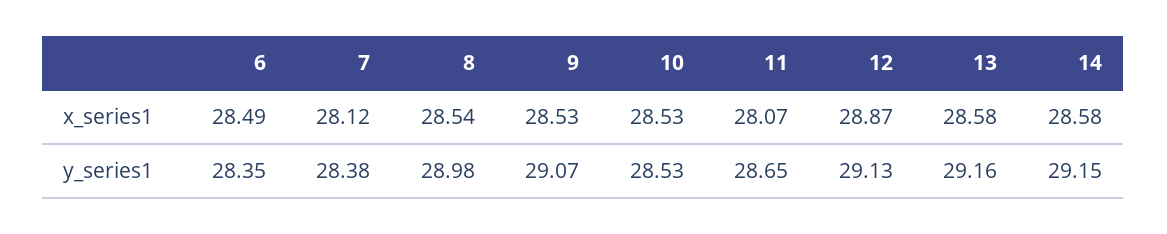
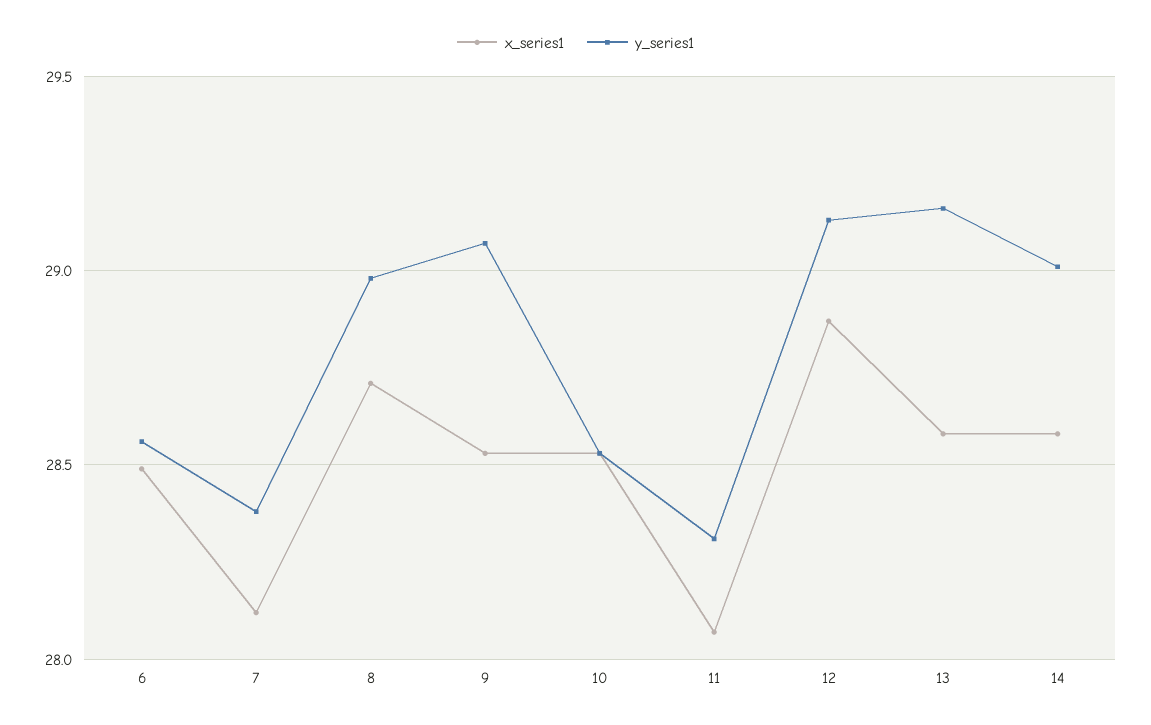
x_series1, 8: 28.54 -> 28.7
y_series1, 6: 28.35 -> 28.55
y_series1, 11: 28.65 -> 28.3
y_series1, 14: 29.15 -> 29

